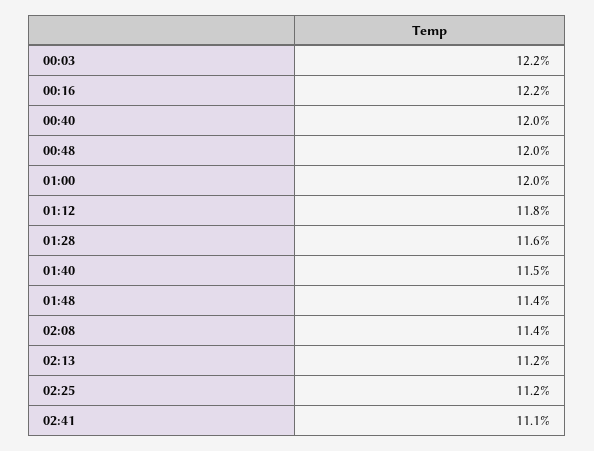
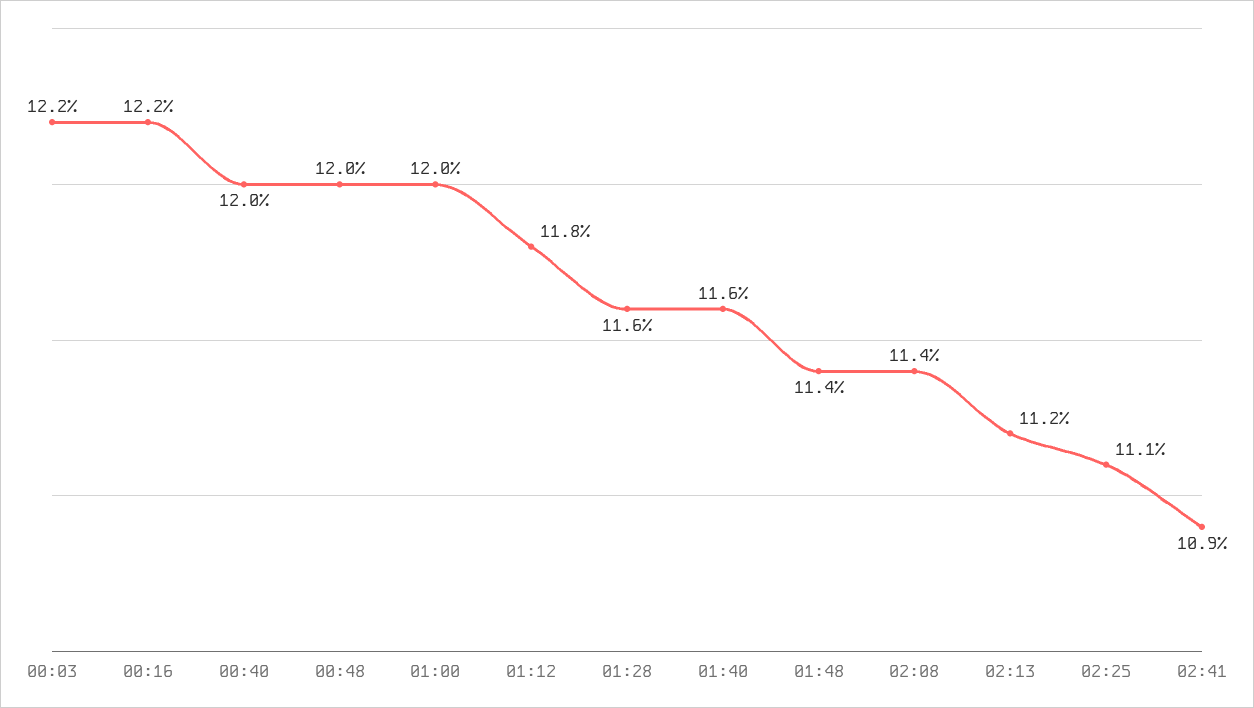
01:40: 11.5 -> 11.6
02:25: 11.2 -> 11.1
02:41: 11.1 -> 10.9

